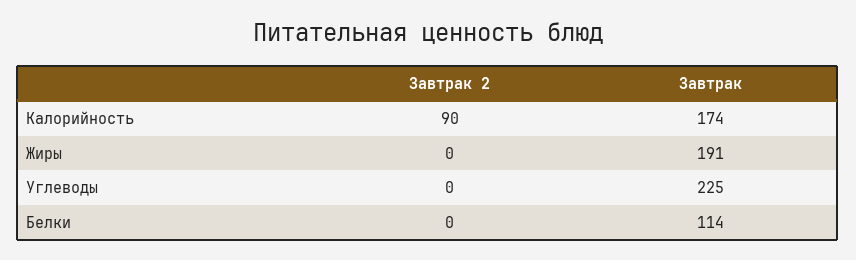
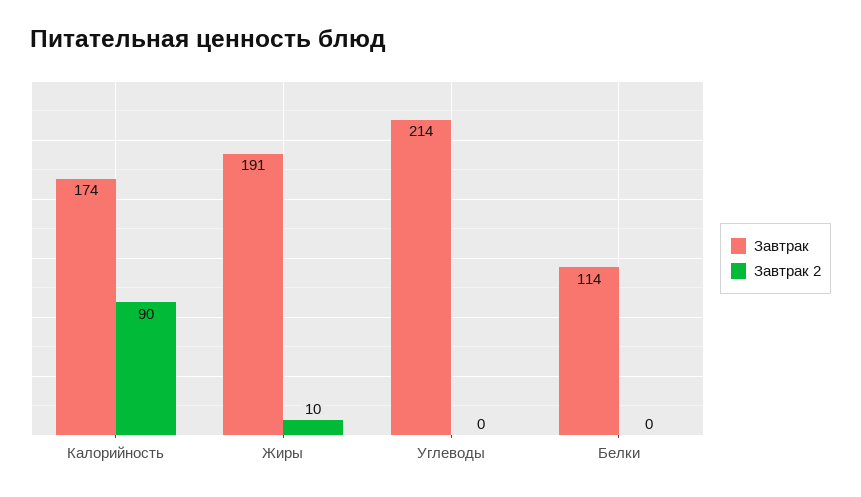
Завтрак 2, Жиры: 0 -> 10
Завтрак, Углеводы: 225 -> 214

